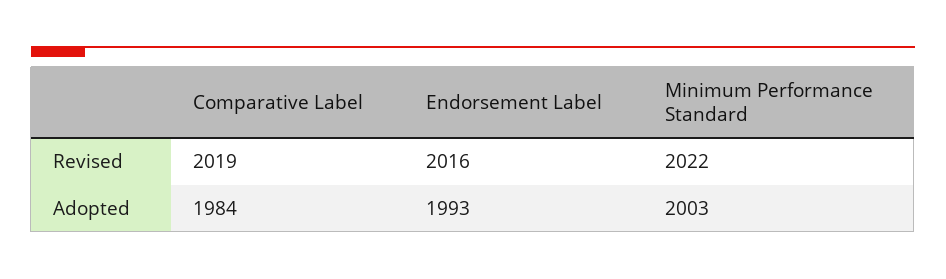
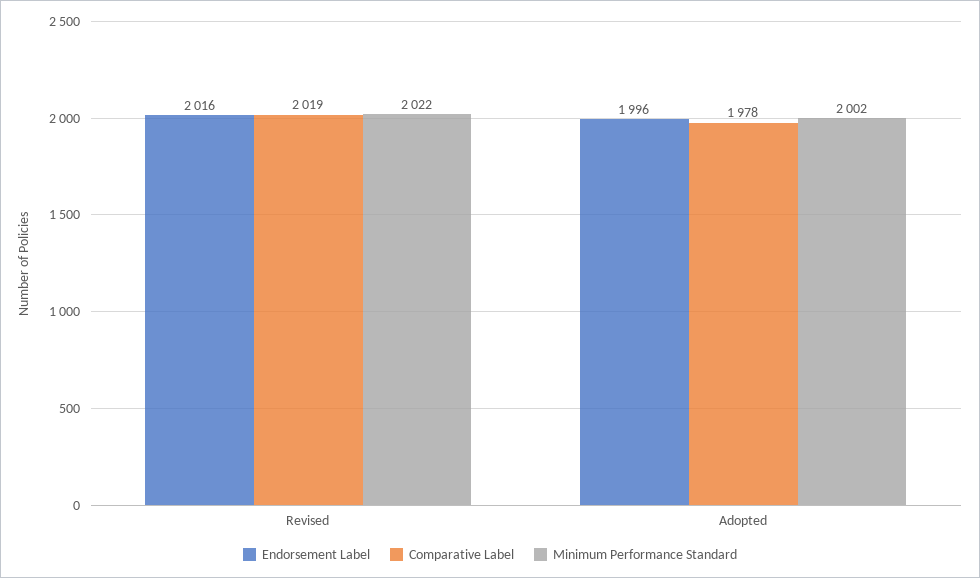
Comparative Label, Adopted: 1984 -> 1978
Endorsement Label, Adopted: 1993 -> 1996
Minimum Performance Standard, Adopted: 2003 -> 2002

